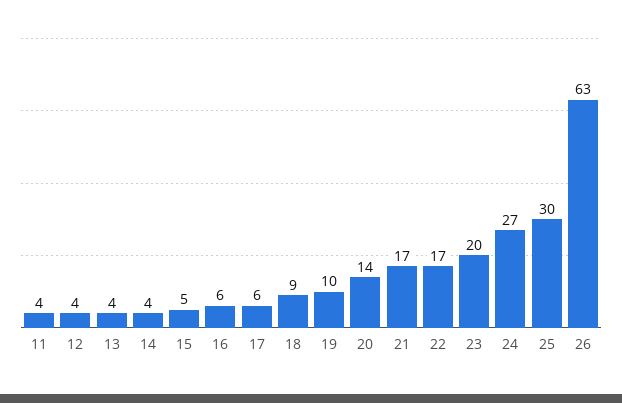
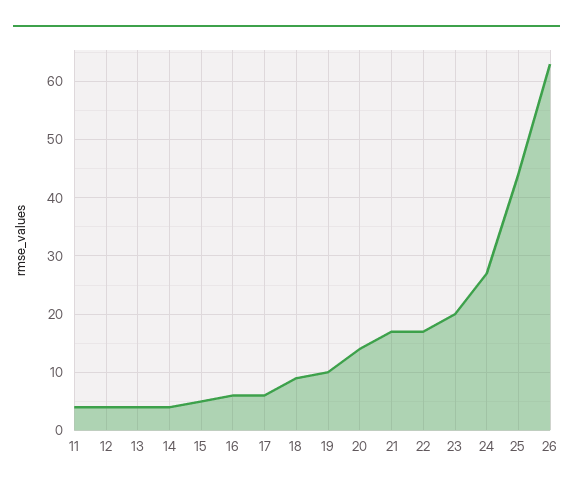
25: 30 -> 45

